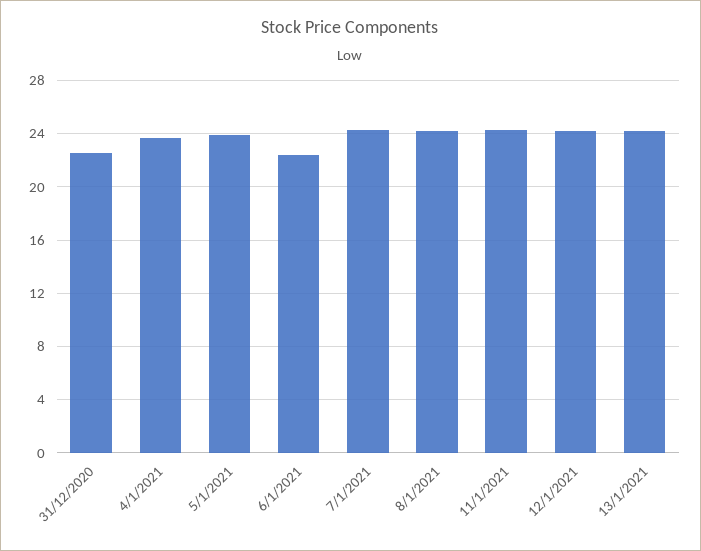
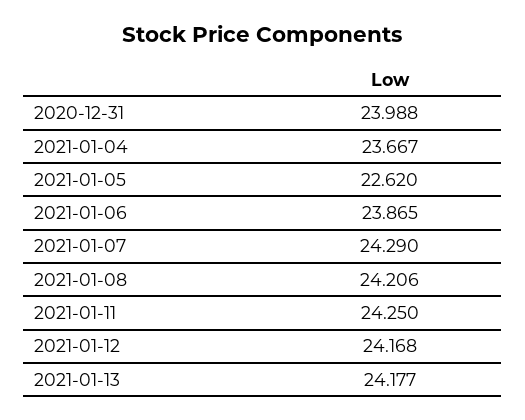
31/12/2020: 22.5 -> 23.988
5/1/2021: 24 -> 22.62
6/1/2021: 22.5 -> 23.865

